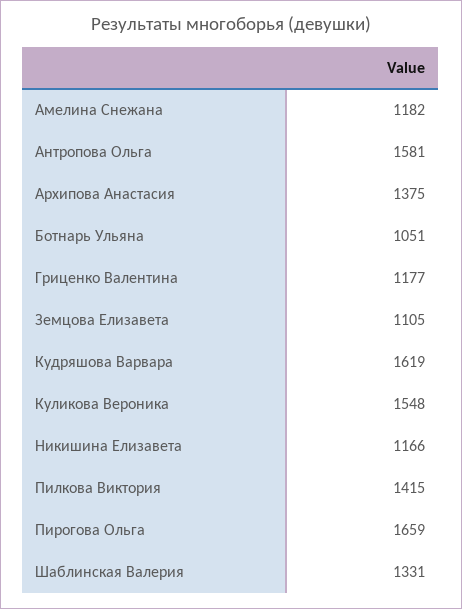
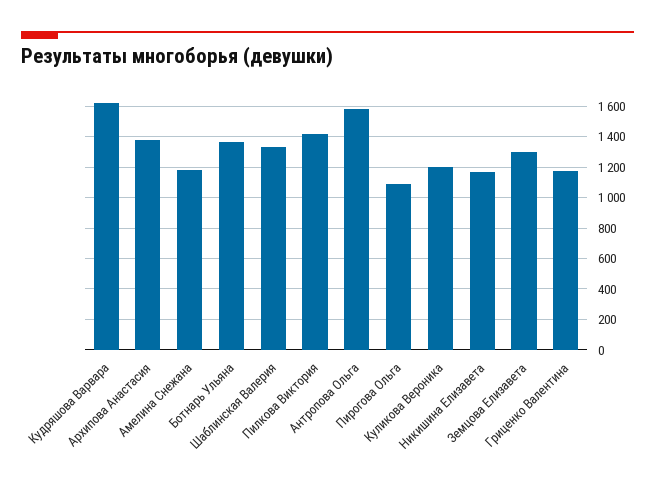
Ботнарь Ульяна: 1051 -> 1350
Земцова Елизавета: 1105 -> 1300
Куликова Вероника: 1548 -> 1200
Пирогова Ольга: 1659 -> 1100

